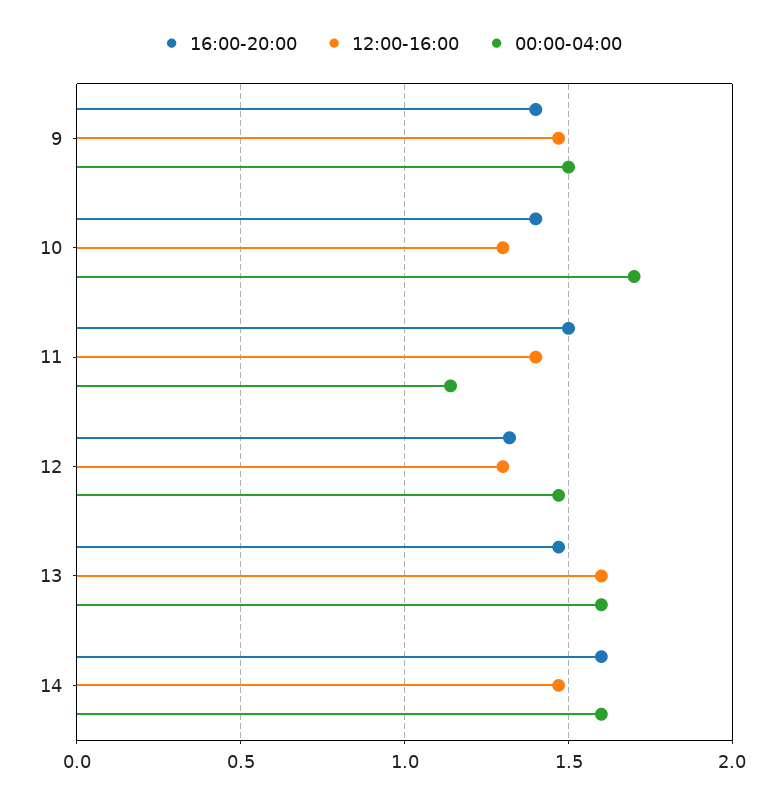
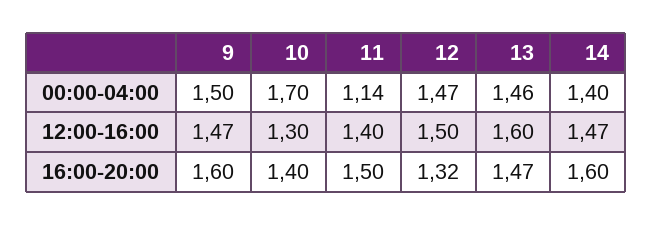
16:00-20:00, 9: 1.4 -> 1.6
12:00-16:00, 12: 1.3 -> 1.5
00:00-04:00, 13: 1.6 -> 1.46
00:00-04:00, 14: 1.6 -> 1.4

